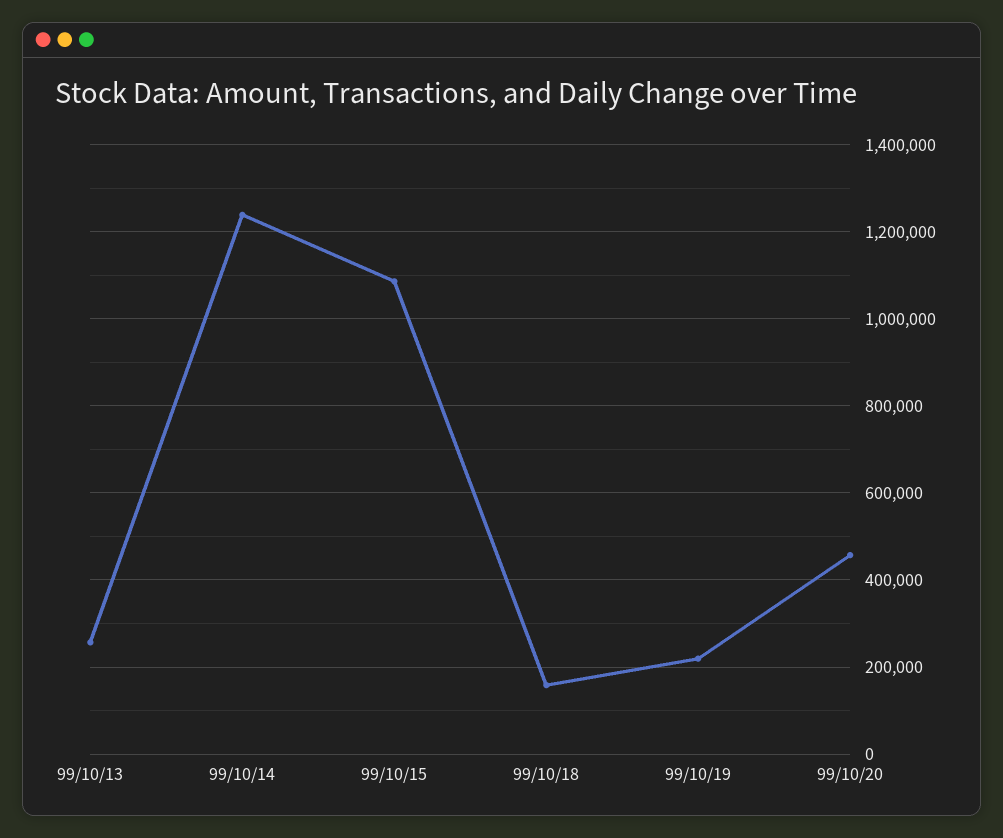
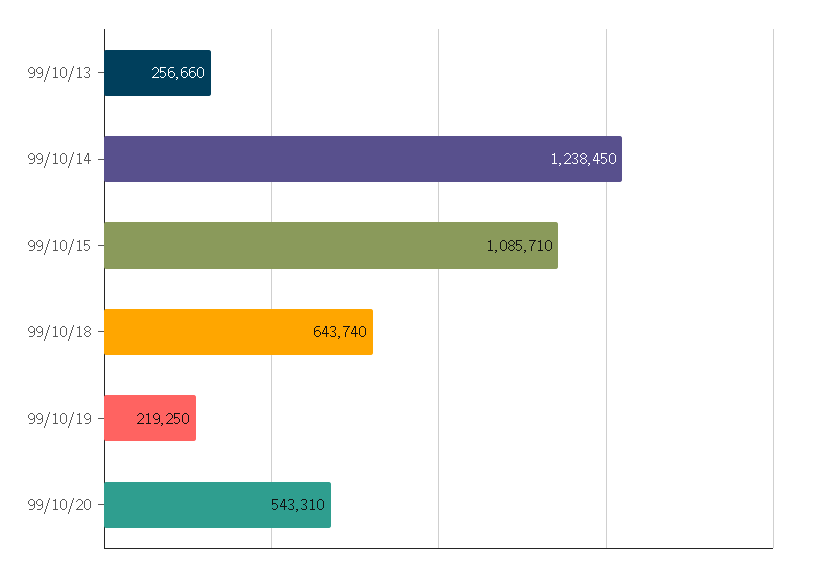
99/10/18: 160000 -> 643740
99/10/20: 460000 -> 543310

